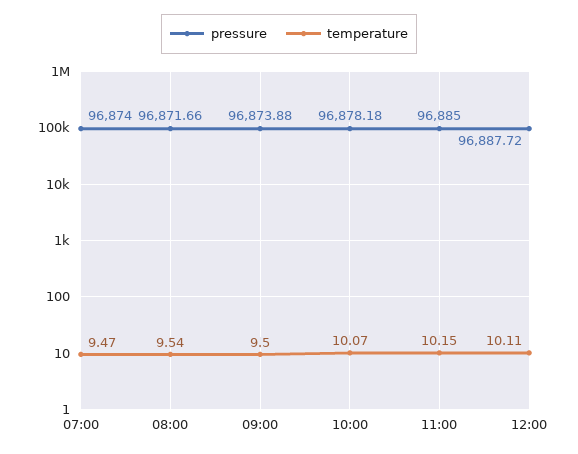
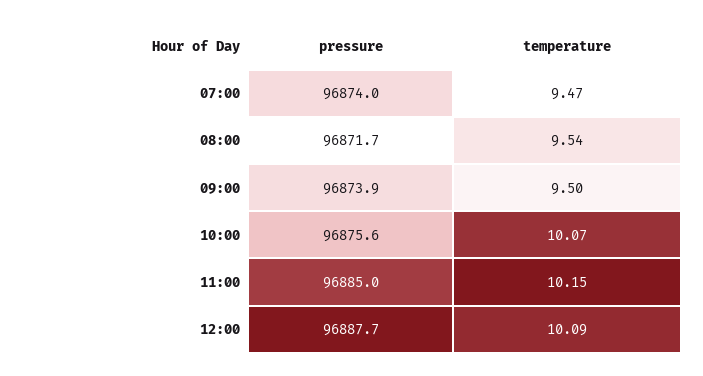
pressure, 10:00: 96878.18 -> 96875.6
temperature, 12:00: 10.11 -> 10.09

